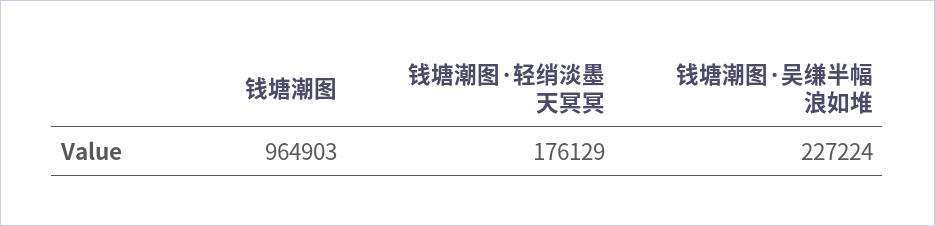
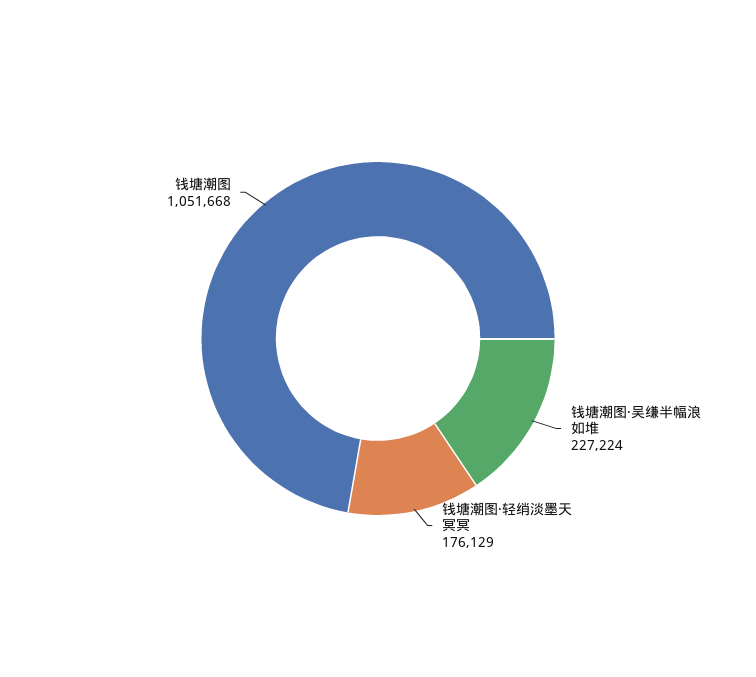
钱塘潮图: 964903 -> 1051668

